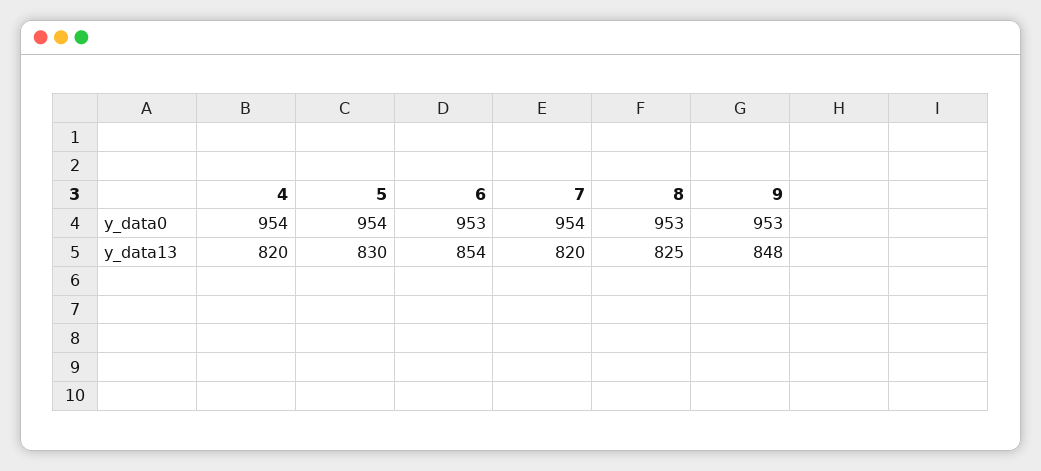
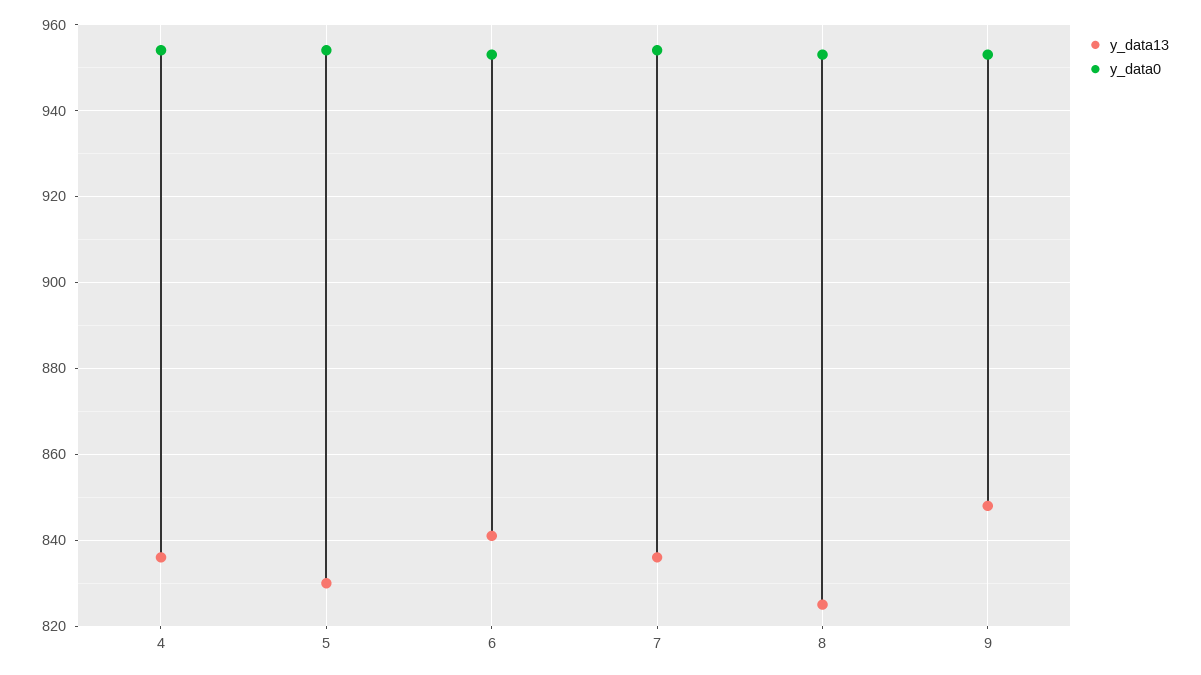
y_data13, 4: 820 -> 835
y_data13, 6: 854 -> 840
y_data13, 7: 820 -> 835

